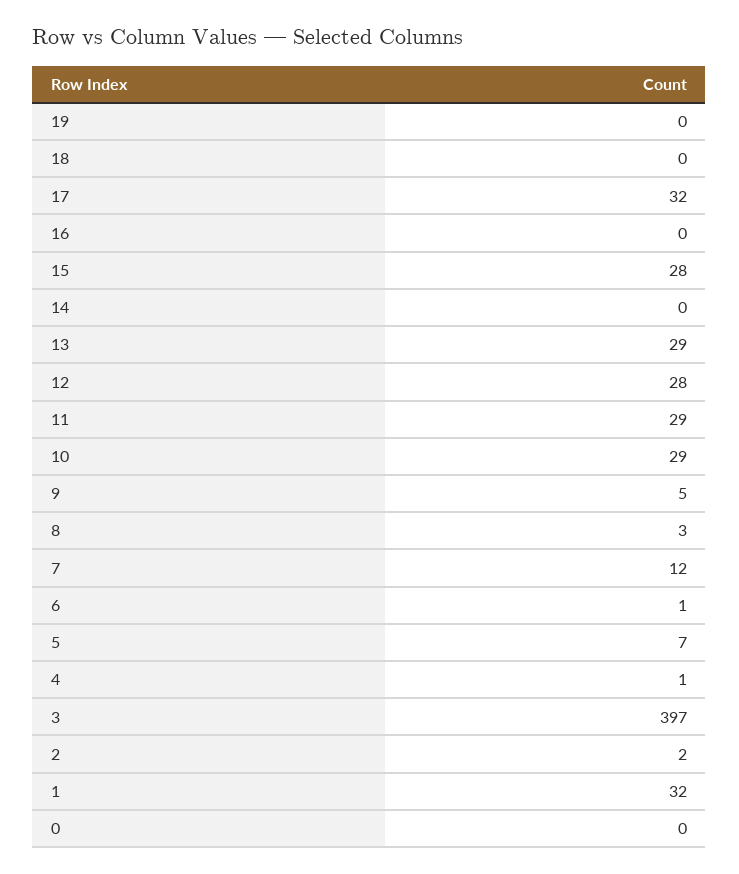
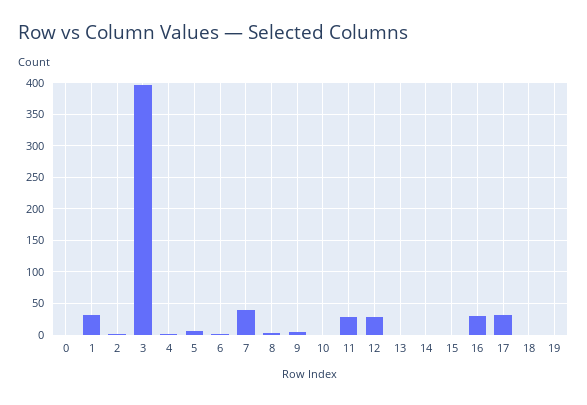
16: 0 -> 30
15: 28 -> 0
13: 29 -> 0
10: 29 -> 0
7: 12 -> 40

